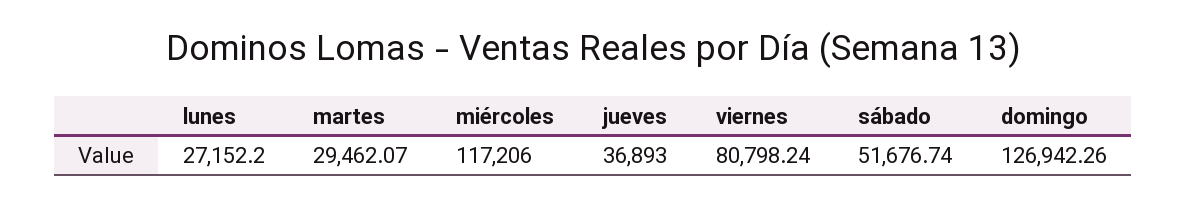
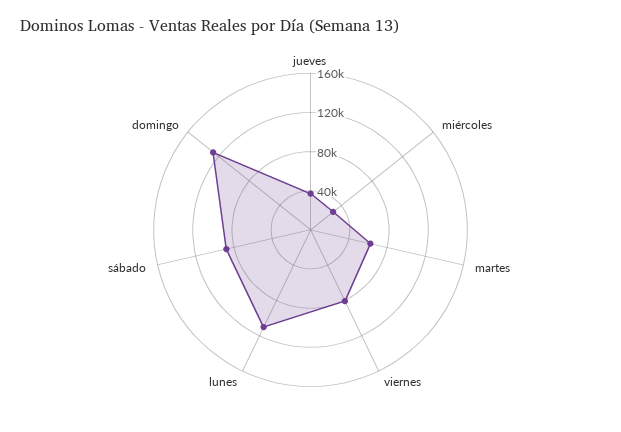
lunes: 27152.2 -> 110000
martes: 29462.07 -> 60000
miércoles: 117206 -> 30000
sábado: 51676.74 -> 90000

